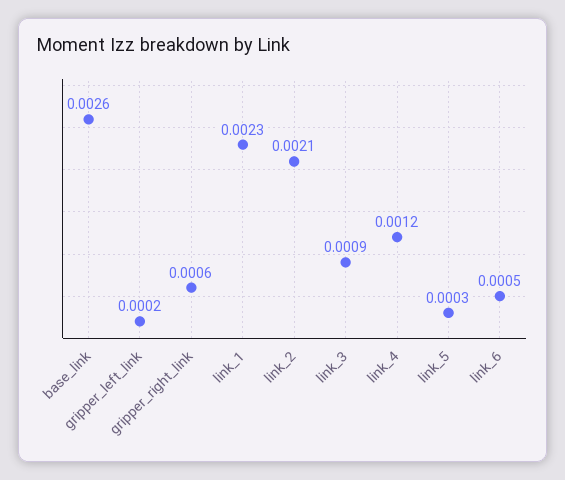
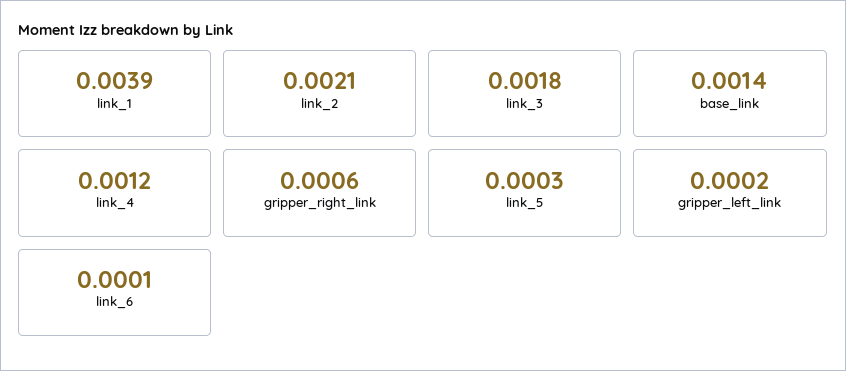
base_link: 0.0026 -> 0.0014
link_1: 0.0023 -> 0.0039
link_3: 0.0009 -> 0.0018
link_6: 0.0005 -> 0.0001

